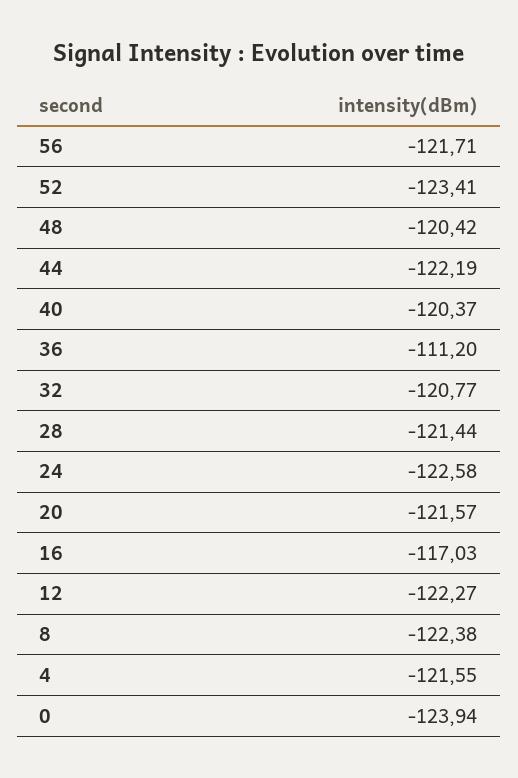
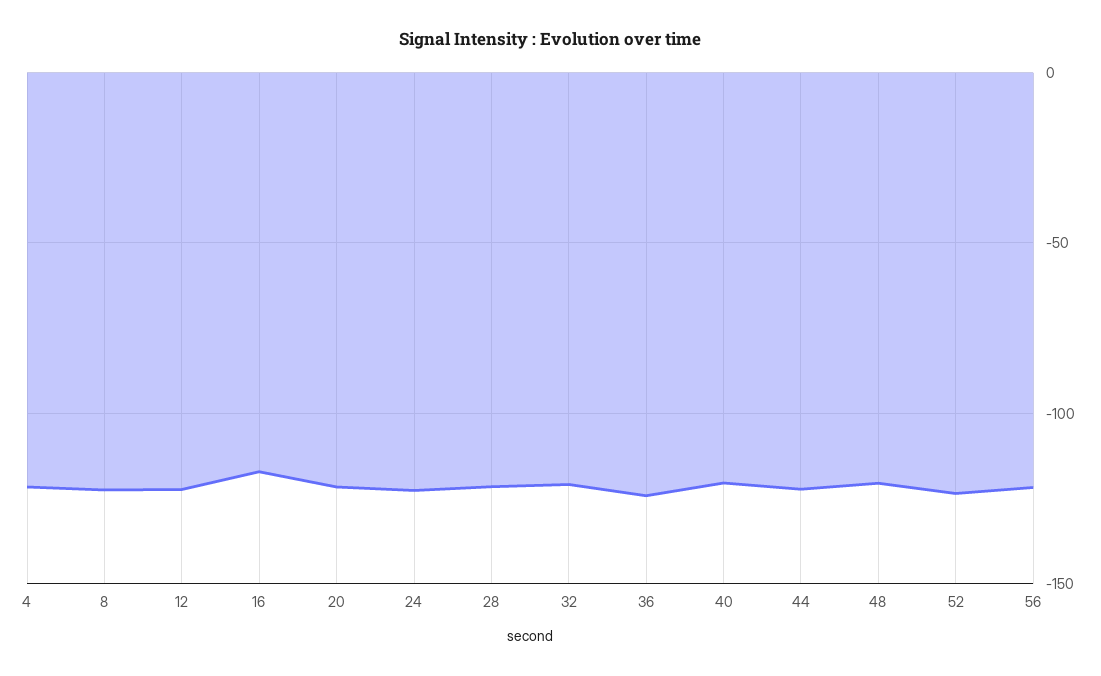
36: -111.2 -> -125
0: -123.94 -> none

